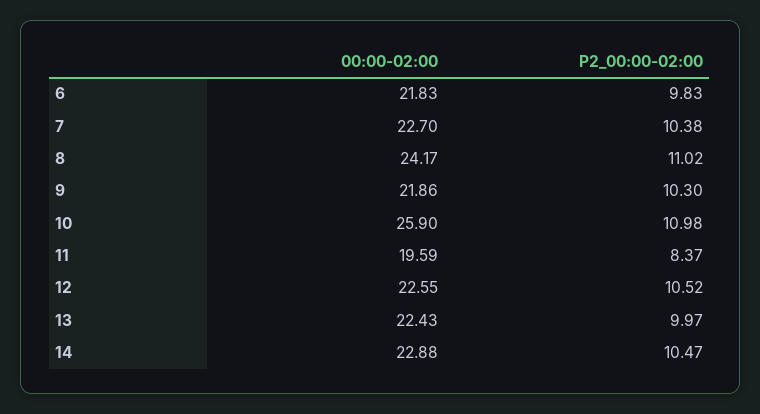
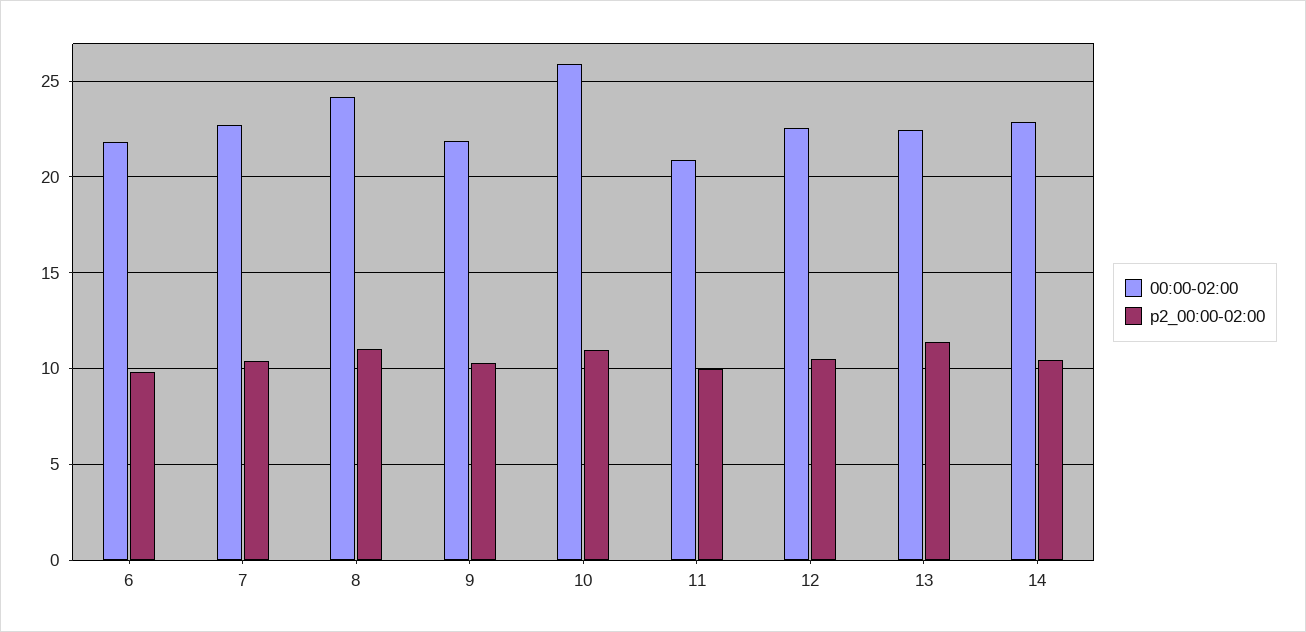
00:00-02:00, 11: 19.59 -> 21
P2_00:00-02:00, 11: 8.37 -> 10
P2_00:00-02:00, 13: 9.97 -> 11.5

